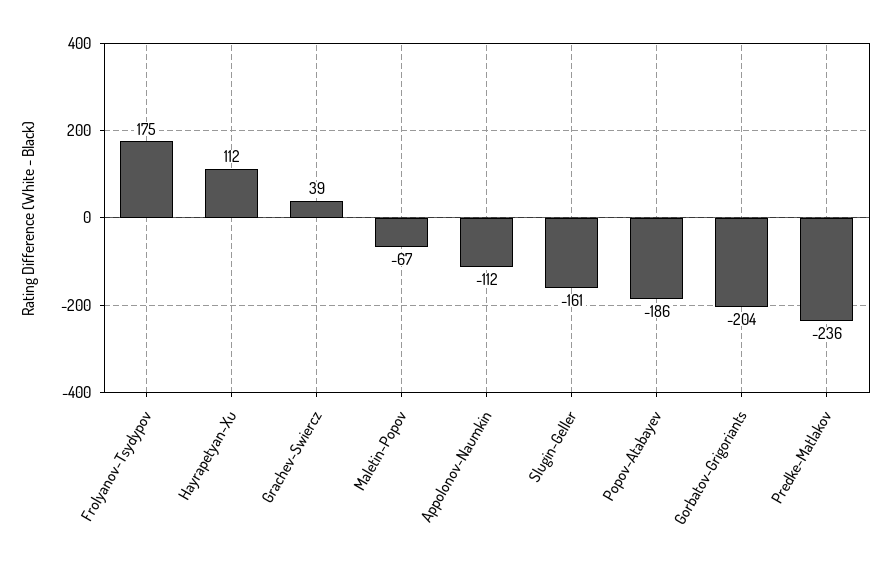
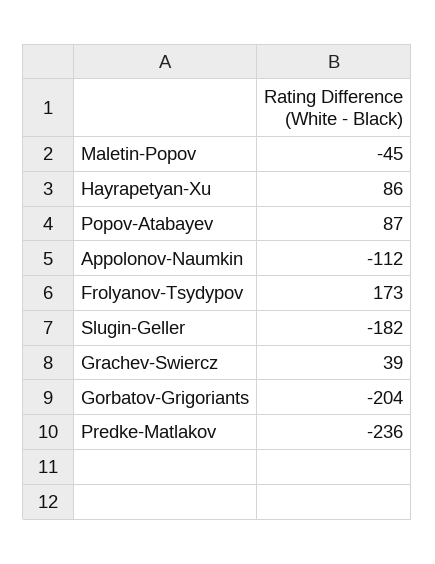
Frolyanov-Tsydypov: 175 -> 173
Hayrapetyan-Xu: 112 -> 86
Maletin-Popov: -67 -> -45
Slugin-Geller: -161 -> -182
Popov-Atabayev: -186 -> 87

